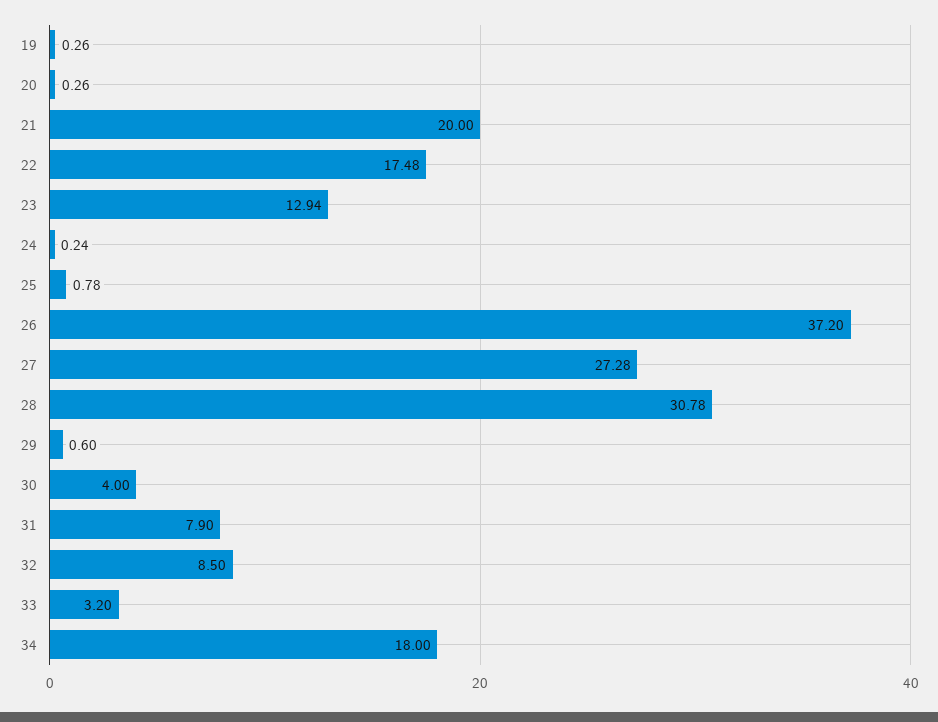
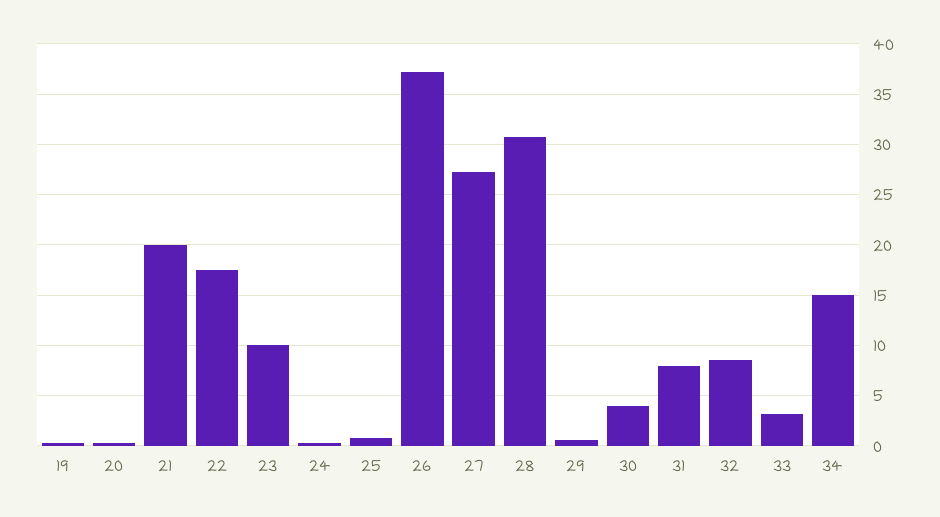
23: 12.94 -> 10
34: 18 -> 15

